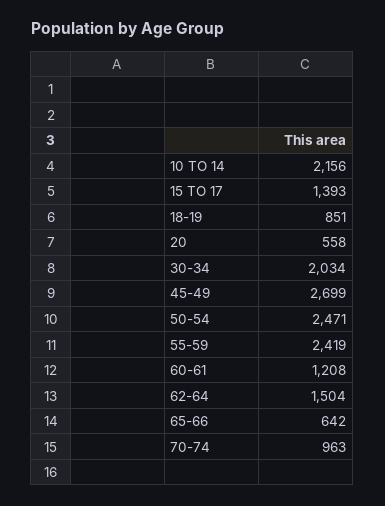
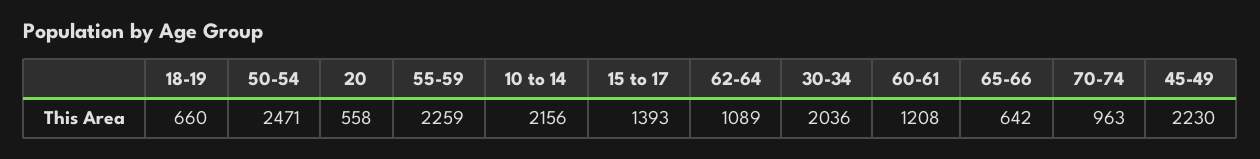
18-19: 851 -> 660
30-34: 2034 -> 2036
45-49: 2699 -> 2230
55-59: 2419 -> 2259
62-64: 1504 -> 1089

